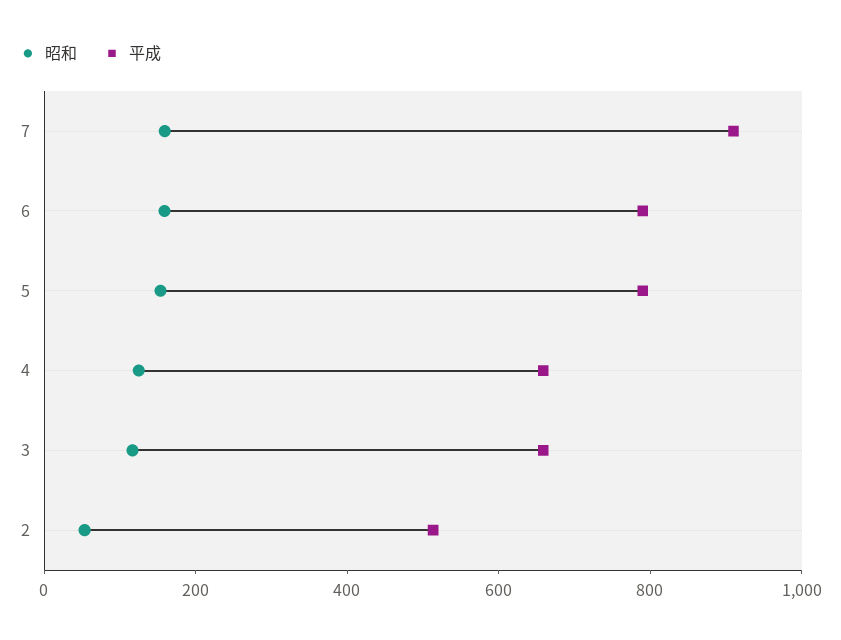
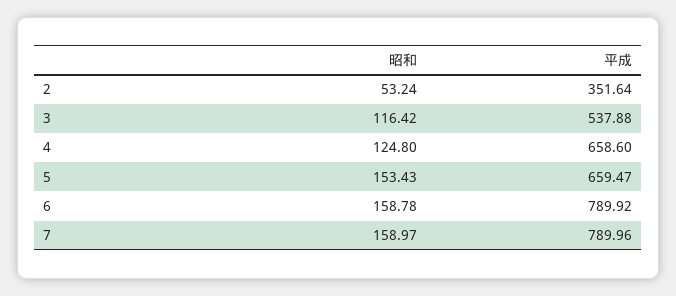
平成, 7: 900 -> 789.96
平成, 5: 800 -> 659.47
平成, 3: 650 -> 537.88
平成, 2: 500 -> 351.64

